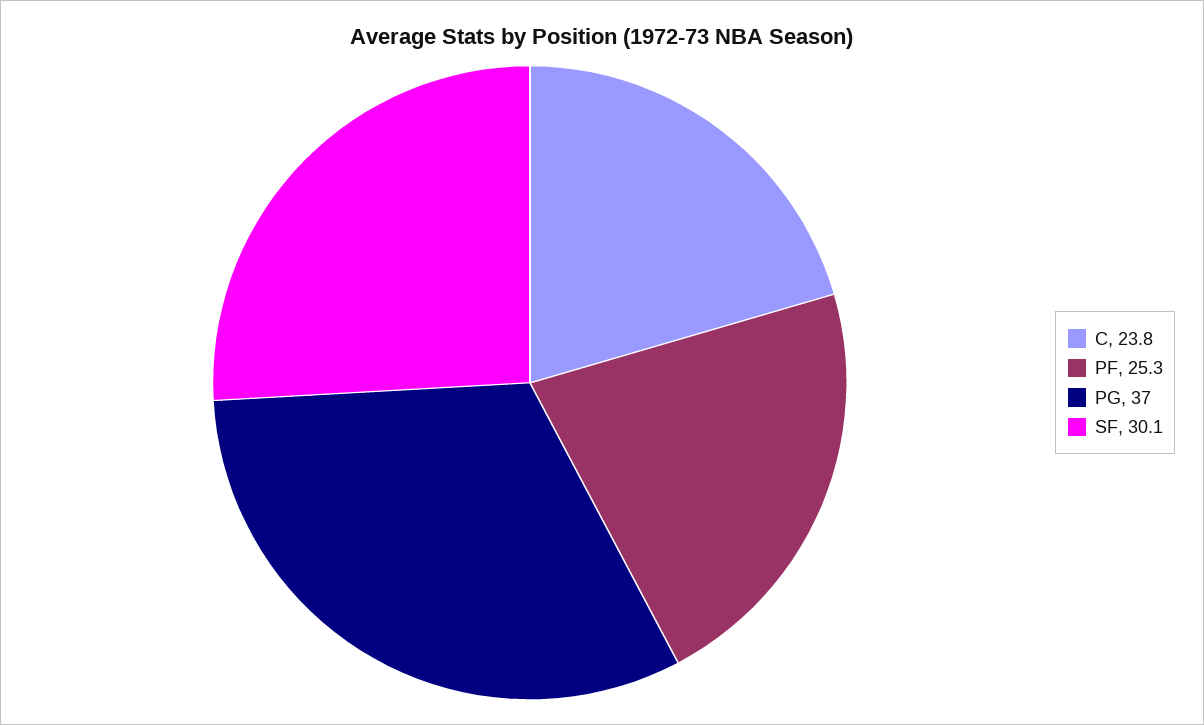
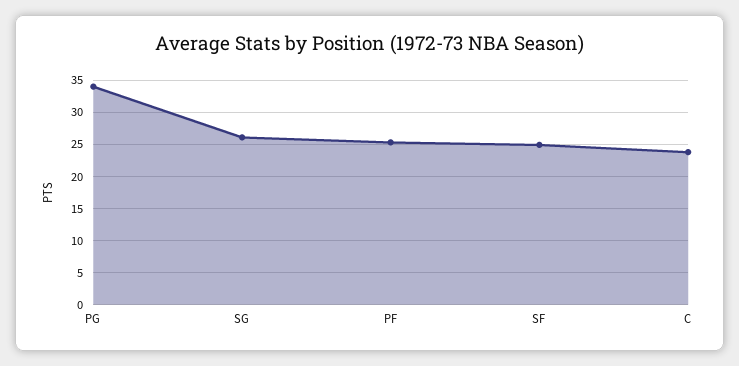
PG: 37 -> 34
SF: 30.1 -> 25
SG: none -> 26

